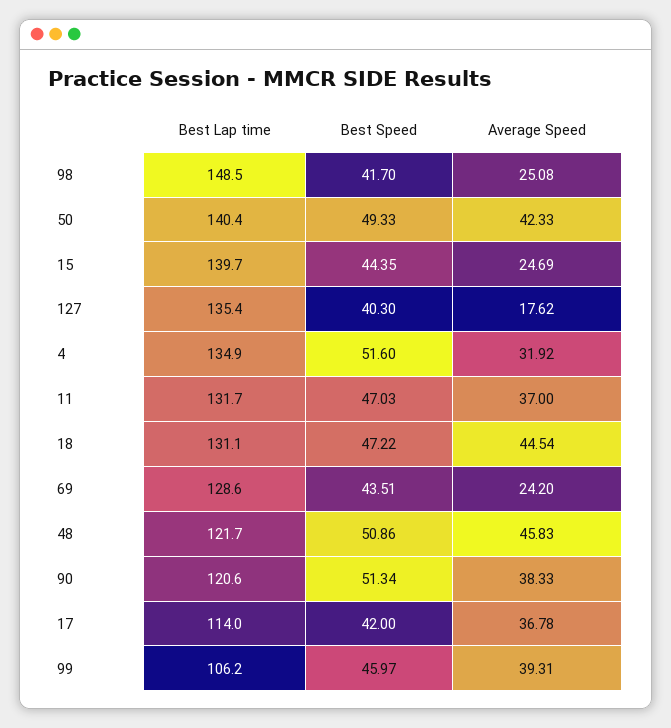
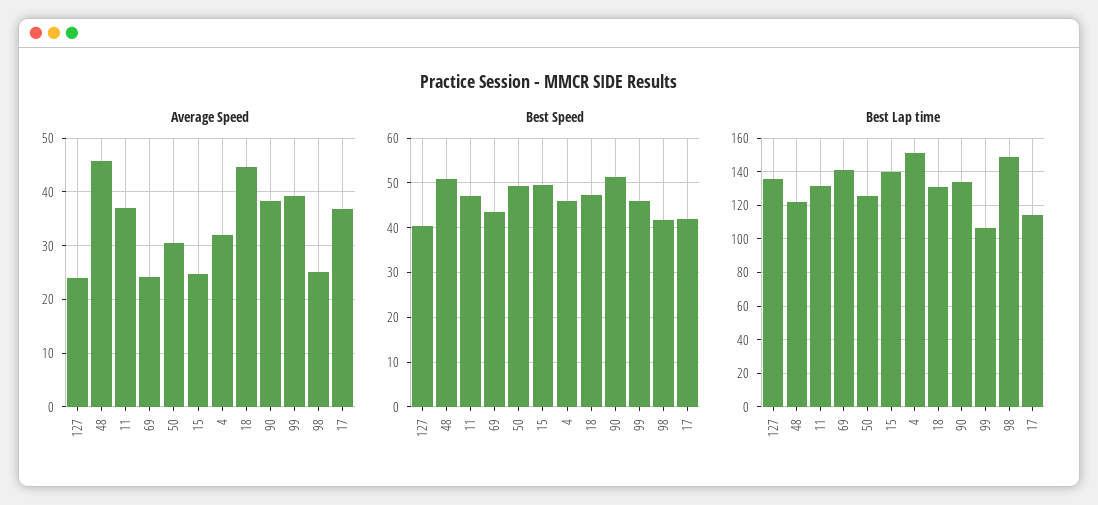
Best Lap time, 50: 140.4 -> 125
Average Speed, 50: 42.33 -> 30
Best Speed, 15: 44.35 -> 50
Average Speed, 127: 17.62 -> 24
Best Lap time, 4: 134.9 -> 150
Best Speed, 4: 51.6 -> 46
Best Lap time, 69: 128.6 -> 140
Best Lap time, 90: 120.6 -> 135

